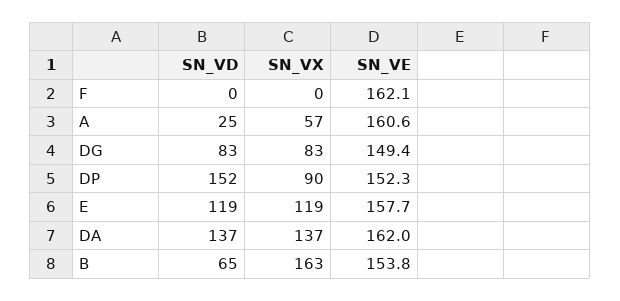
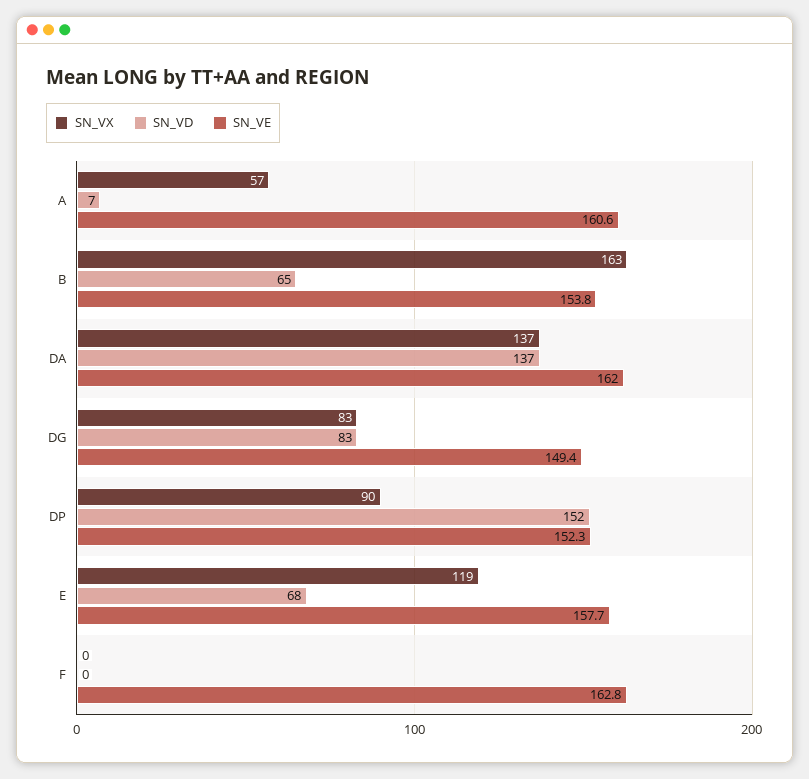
SN_VE, F: 162.1 -> 162.8
SN_VD, A: 25 -> 7
SN_VD, E: 119 -> 68

